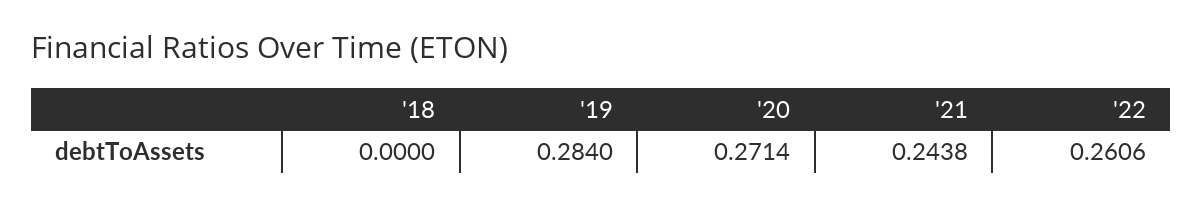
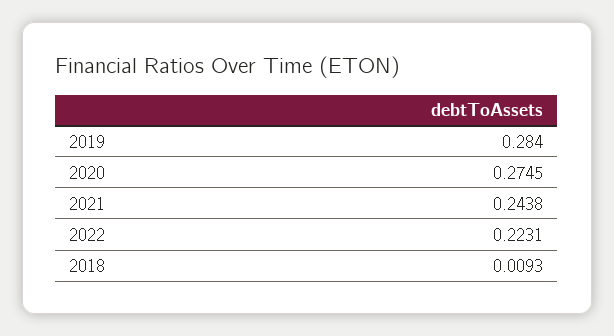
'18: 0 -> 0.0093
'20: 0.2714 -> 0.2745
'22: 0.2606 -> 0.2231

